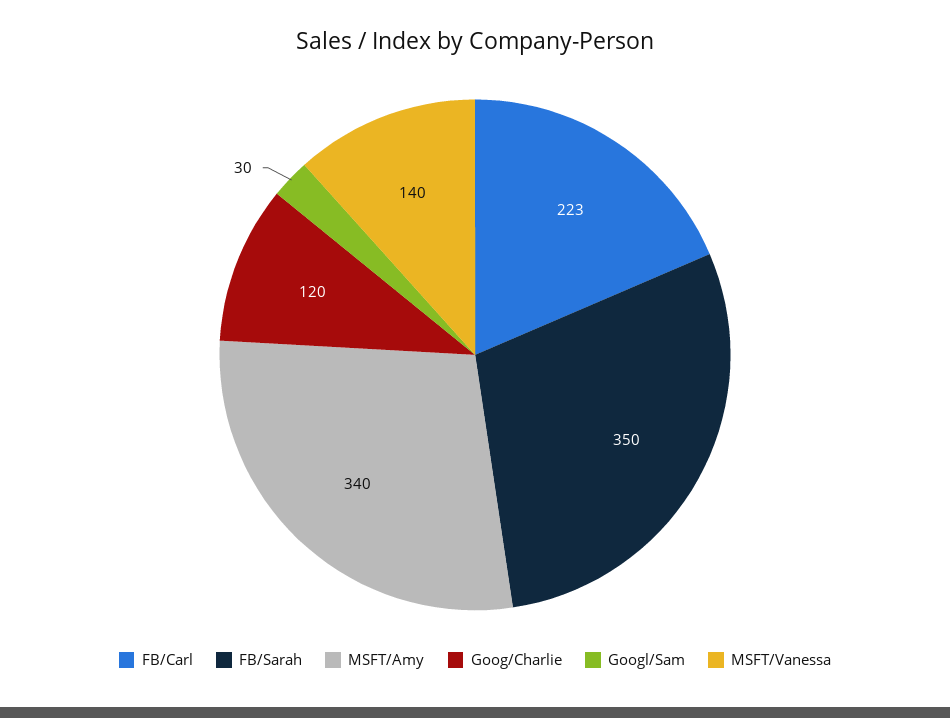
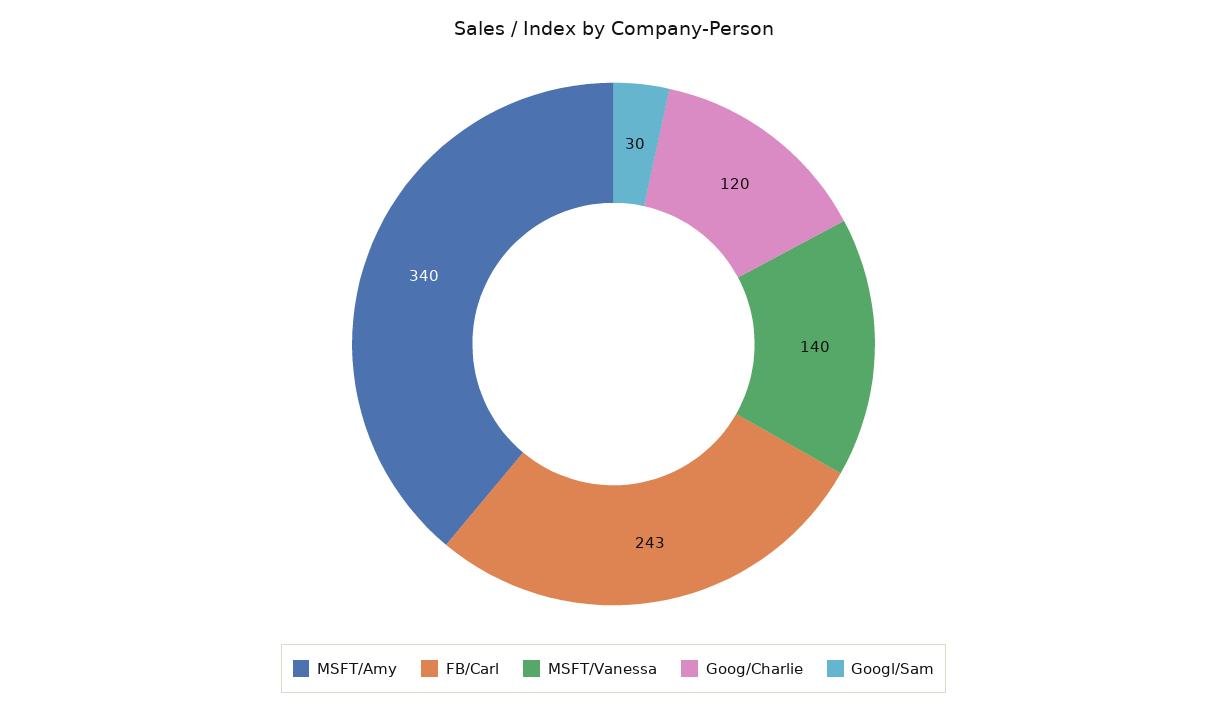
FB/Carl: 223 -> 243
FB/Sarah: 350 -> none

